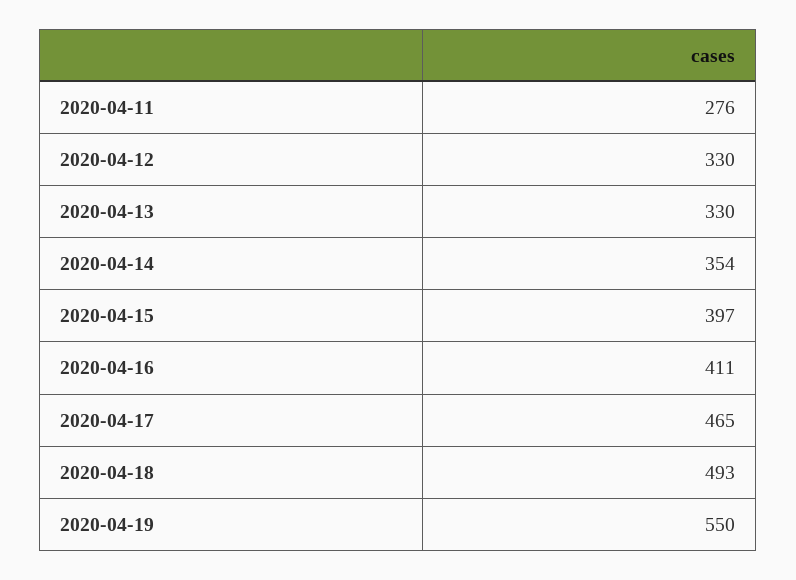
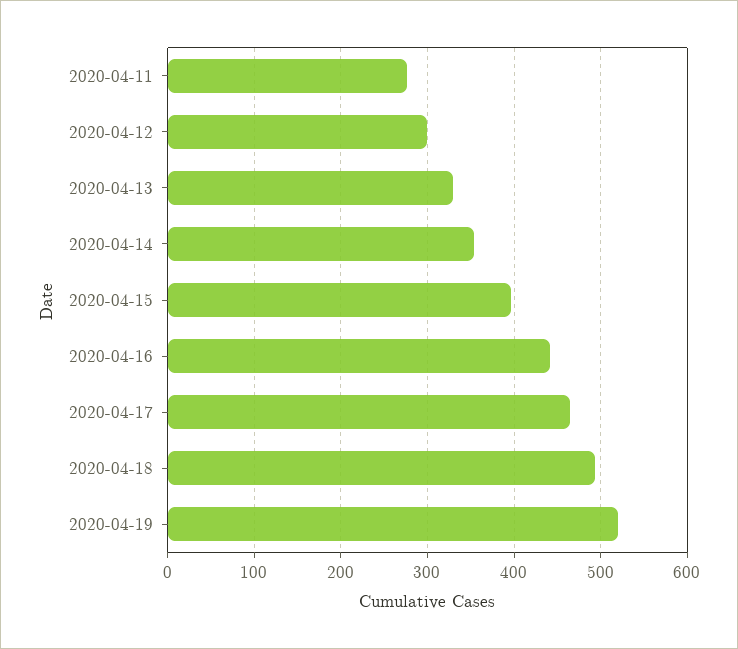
2020-04-12: 330 -> 300
2020-04-16: 411 -> 440
2020-04-19: 550 -> 520

